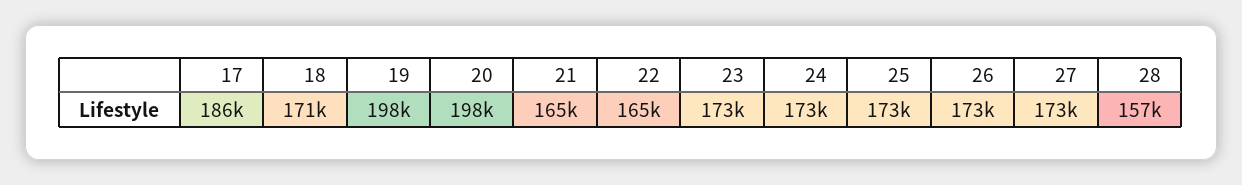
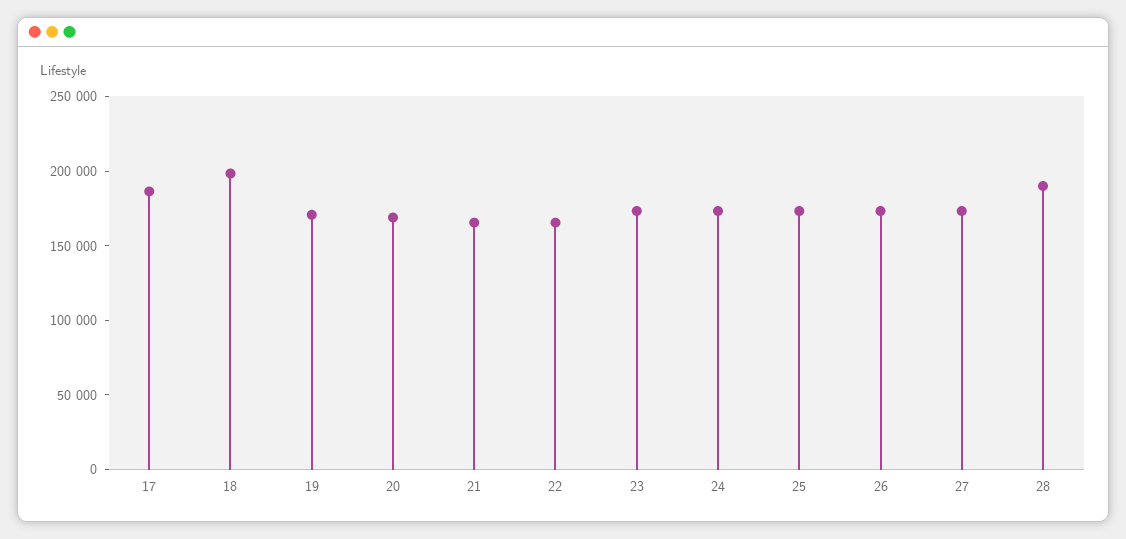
18: 171000 -> 200000
19: 198000 -> 170000
20: 198000 -> 170000
28: 157000 -> 190000

